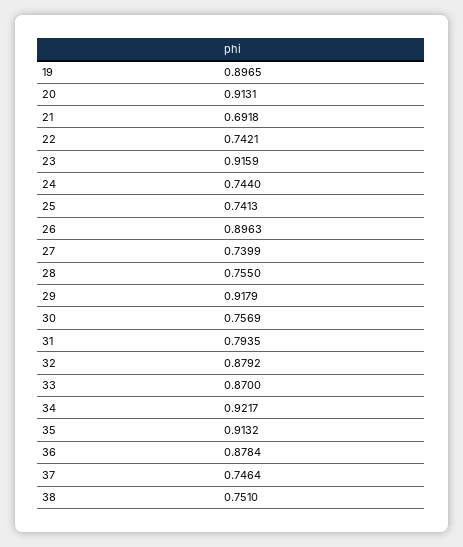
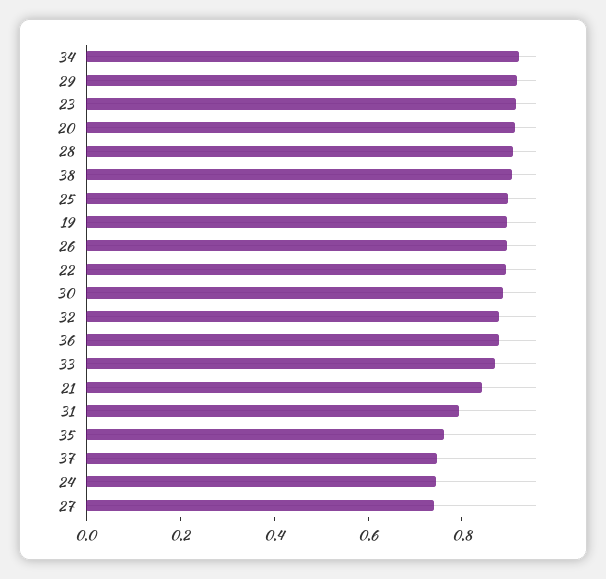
21: 0.6918 -> 0.85
22: 0.7421 -> 0.9
25: 0.7413 -> 0.9
28: 0.755 -> 0.9
30: 0.7569 -> 0.9
35: 0.9132 -> 0.75
38: 0.751 -> 0.9

